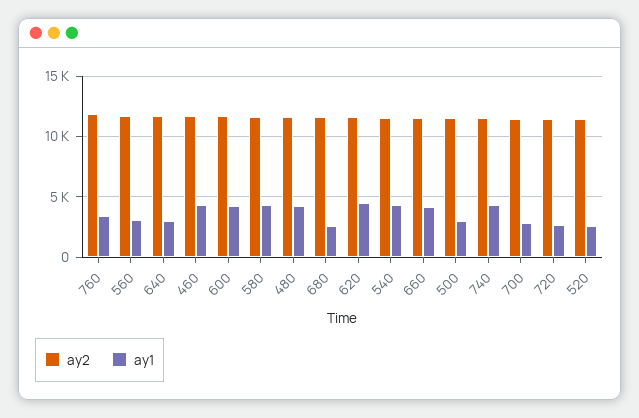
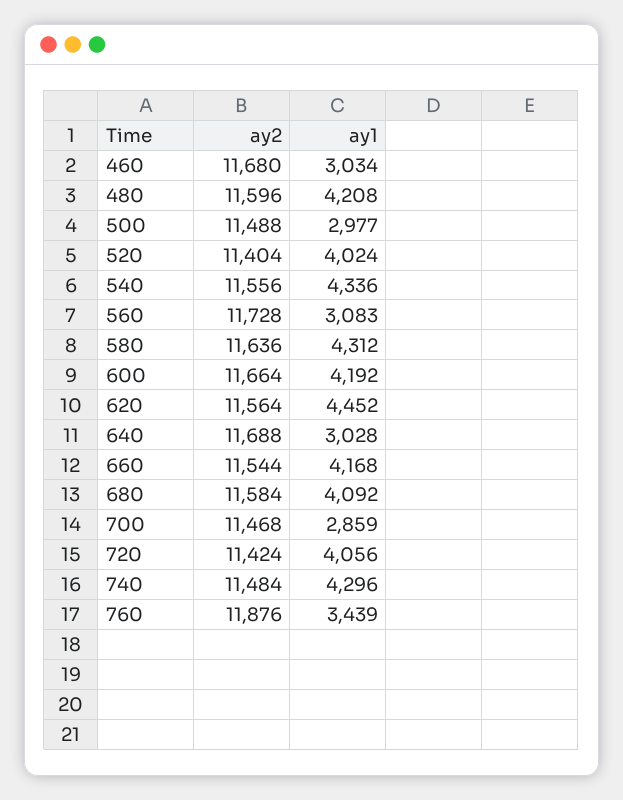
ay1, 460: 4500 -> 3034
ay1, 680: 2500 -> 4092
ay1, 720: 2500 -> 4056
ay1, 520: 2500 -> 4024

